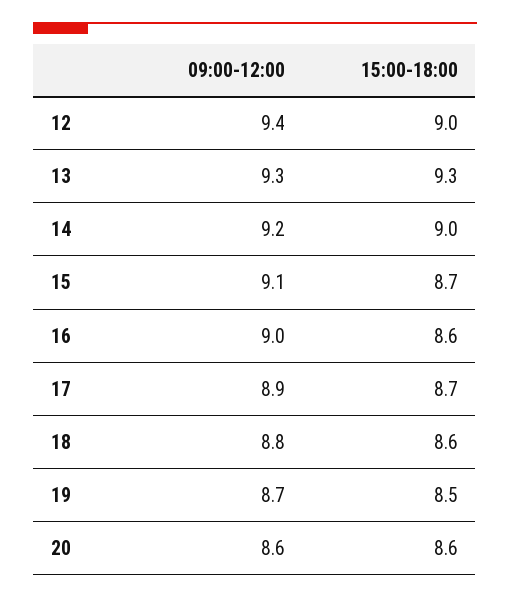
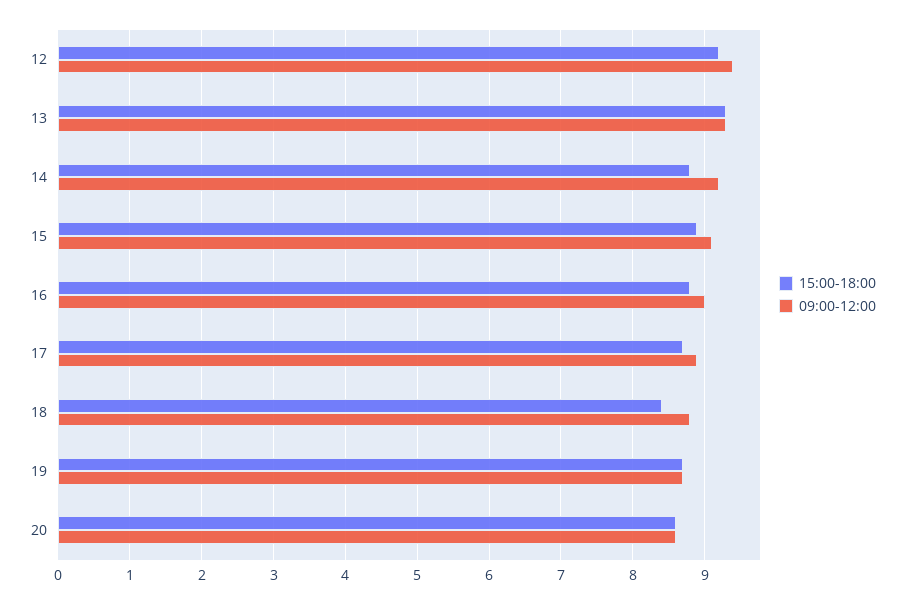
15:00-18:00, 12: 9 -> 9.2
15:00-18:00, 14: 9 -> 8.8
15:00-18:00, 15: 8.7 -> 8.9
15:00-18:00, 16: 8.6 -> 8.8
15:00-18:00, 18: 8.6 -> 8.4
15:00-18:00, 19: 8.5 -> 8.7

